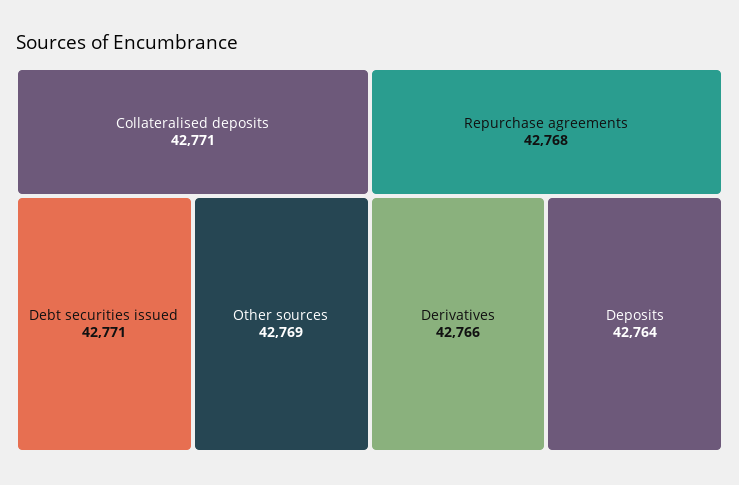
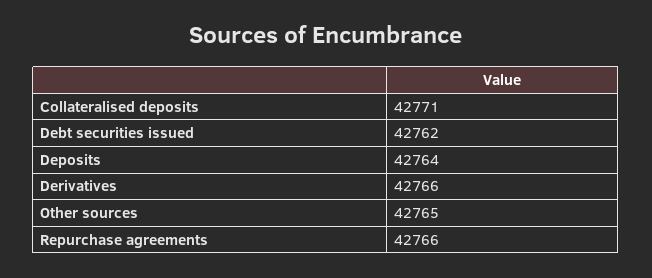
Debt securities issued: 42771 -> 42762
Other sources: 42769 -> 42765
Repurchase agreements: 42768 -> 42766

